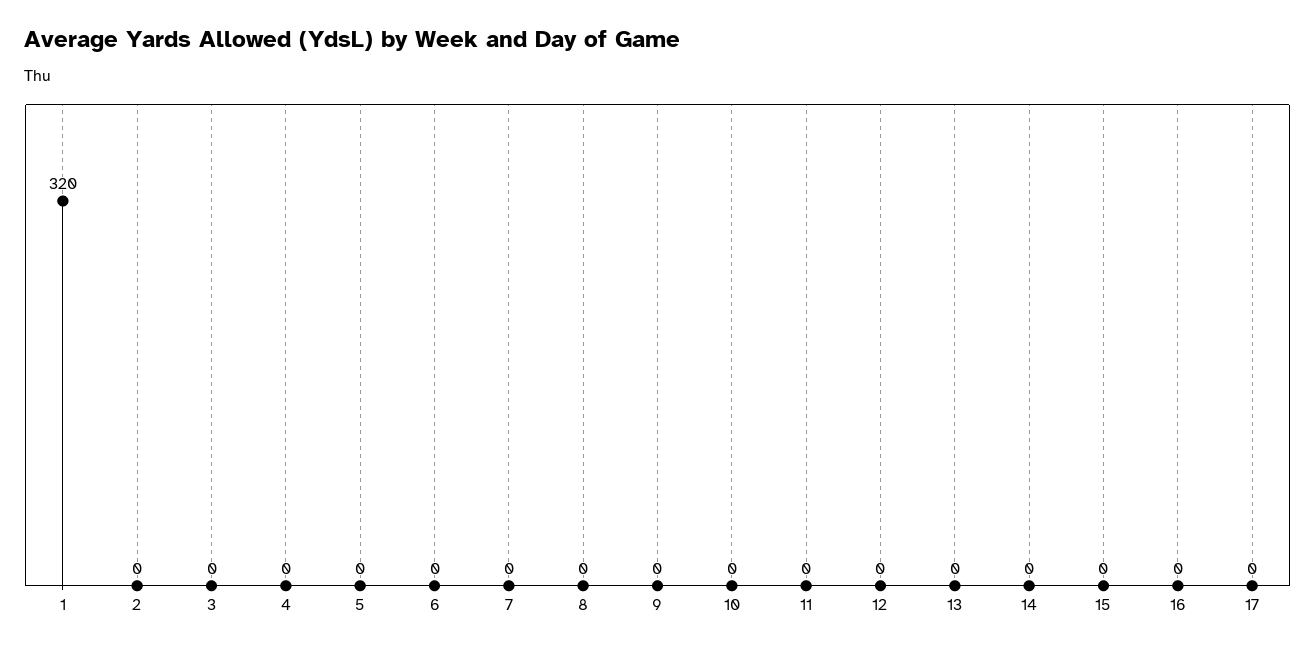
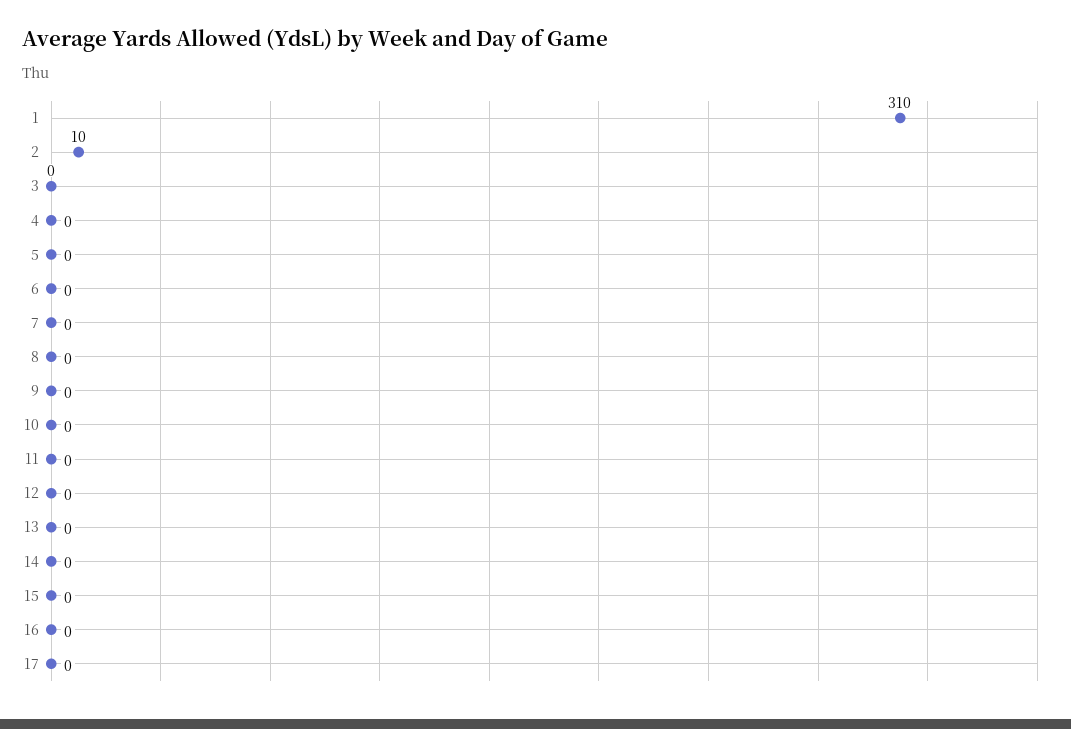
1: 320 -> 310
2: 0 -> 10

